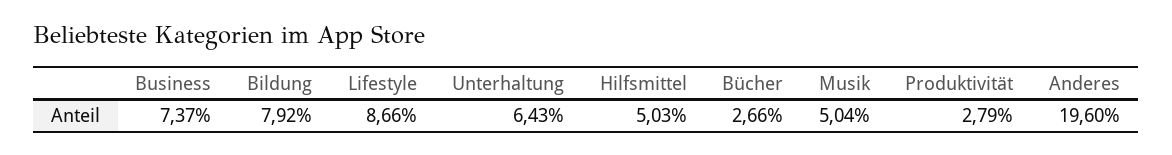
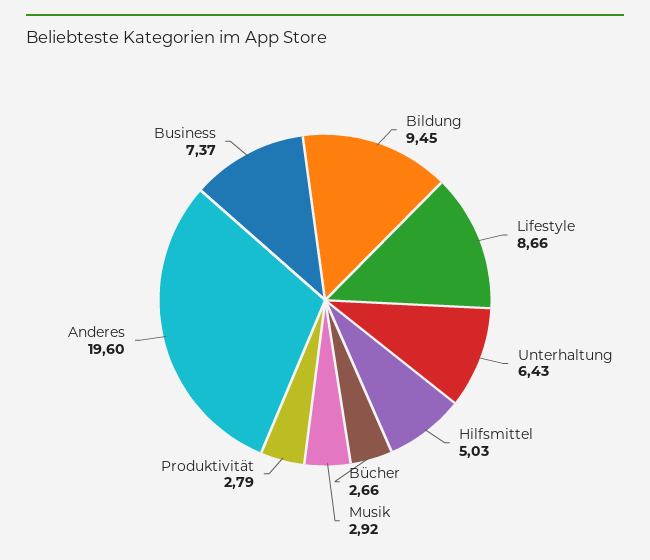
Bildung: 7.92 -> 9.45
Musik: 5.04 -> 2.92

